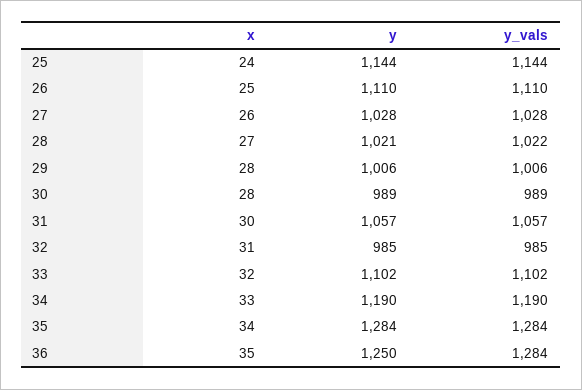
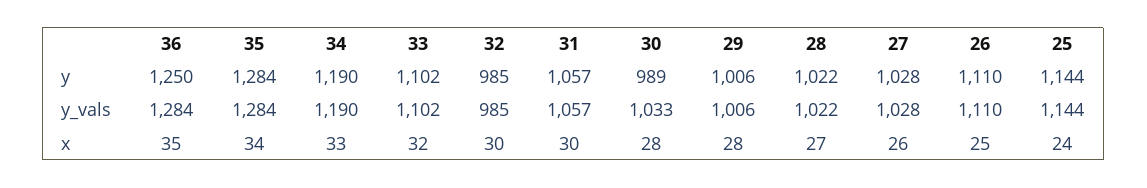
y, 28: 1021 -> 1022
y_vals, 30: 989 -> 1033
x, 32: 31 -> 30

